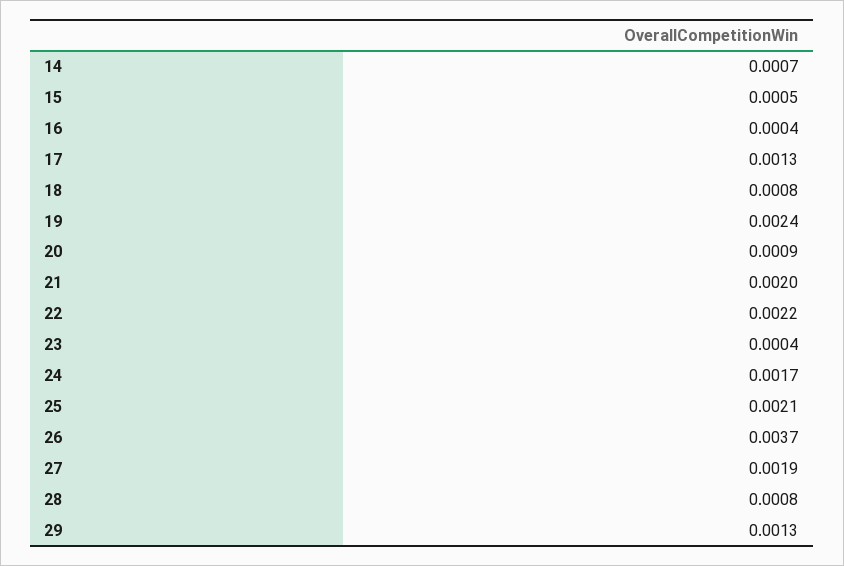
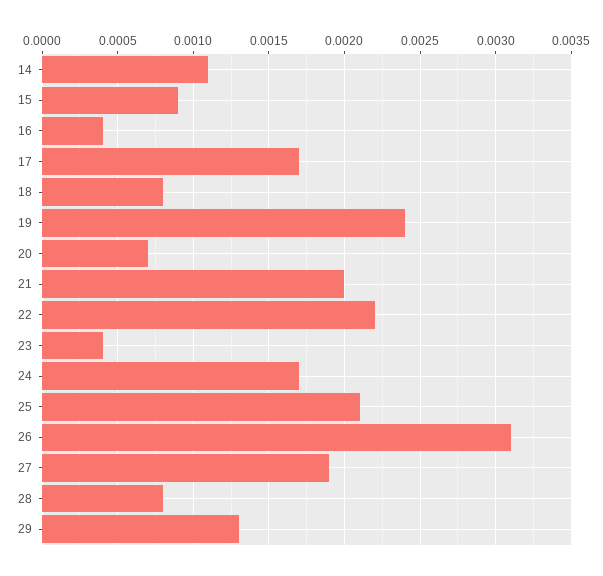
14: 0.0007 -> 0.0011
15: 0.0005 -> 0.0009
17: 0.0013 -> 0.0017
20: 0.0009 -> 0.0007
26: 0.0037 -> 0.0031

